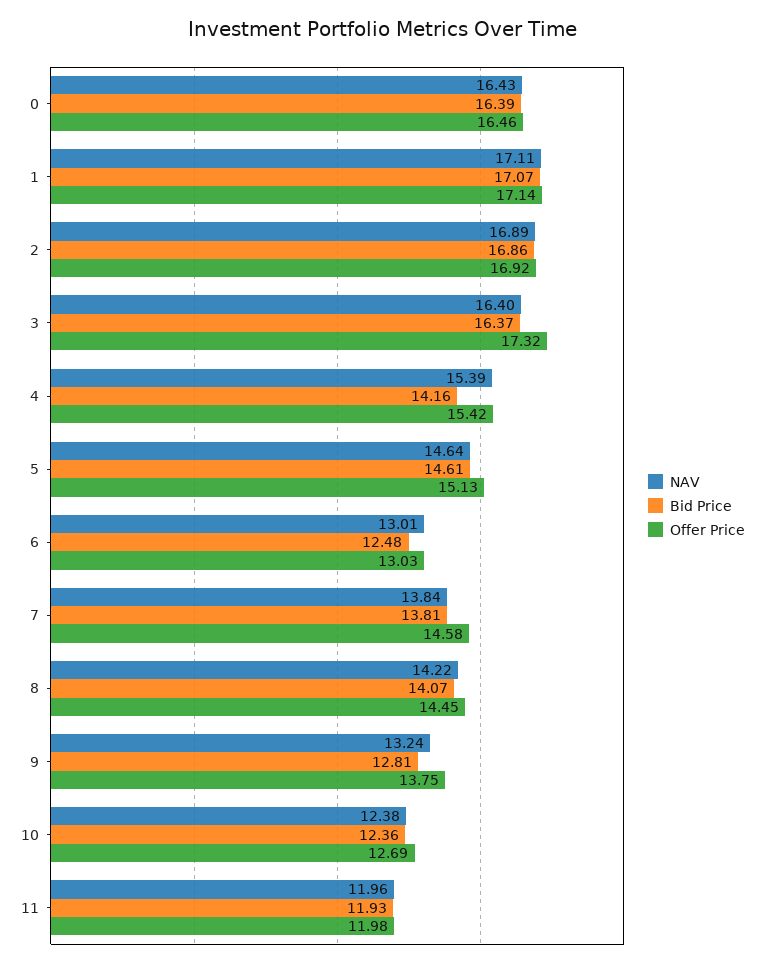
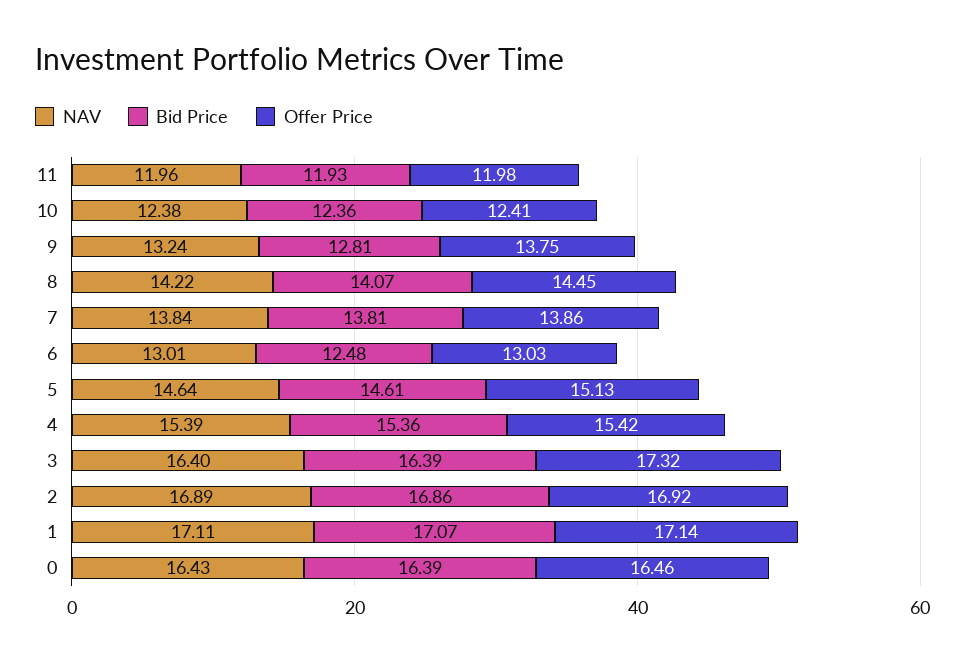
Bid Price, 3: 16.37 -> 16.39
Bid Price, 4: 14.16 -> 15.36
Offer Price, 7: 14.58 -> 13.86
Offer Price, 10: 12.69 -> 12.41

